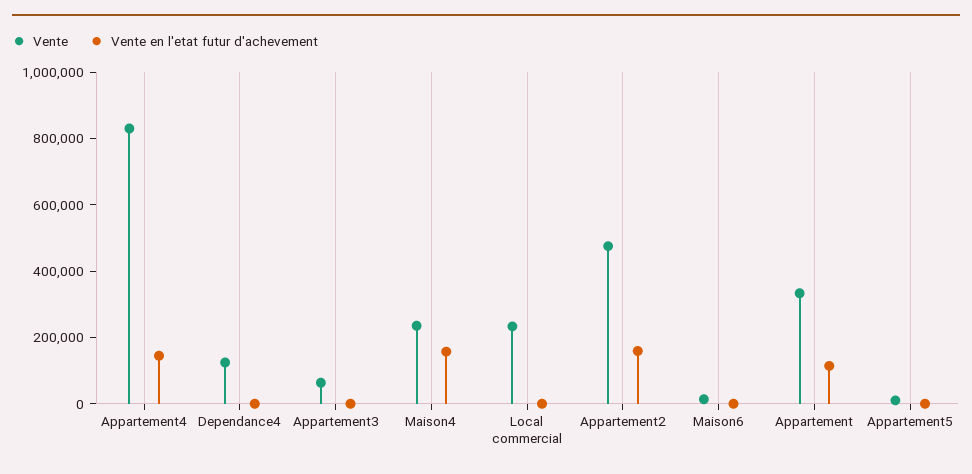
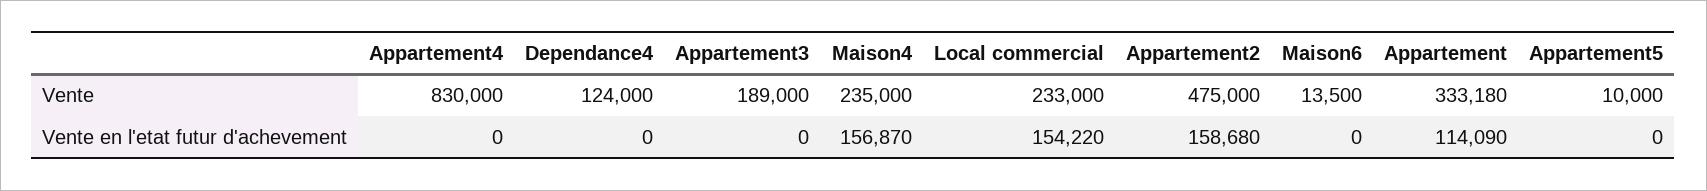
Vente en l'etat futur d'achevement, Appartement4: 150000 -> 0
Vente, Appartement3: 50000 -> 189000
Vente en l'etat futur d'achevement, Local commercial: 0 -> 154220

